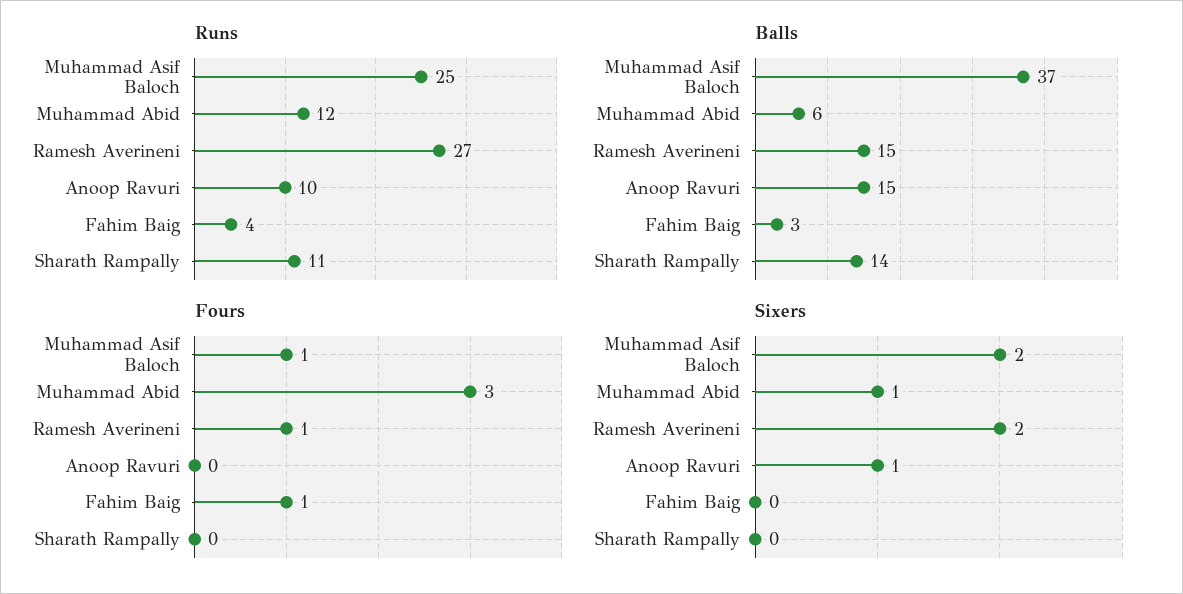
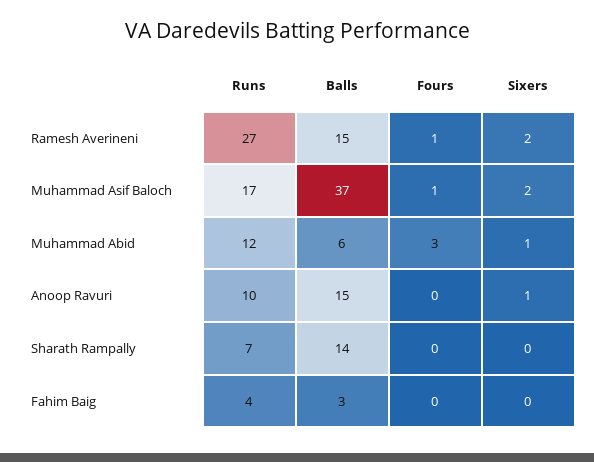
Runs, Muhammad Asif Baloch: 25 -> 17
Runs, Sharath Rampally: 11 -> 7
Fours, Fahim Baig: 1 -> 0

